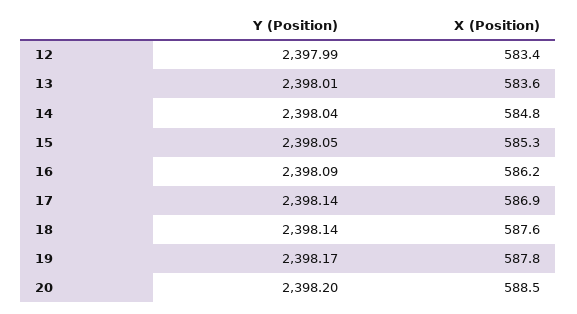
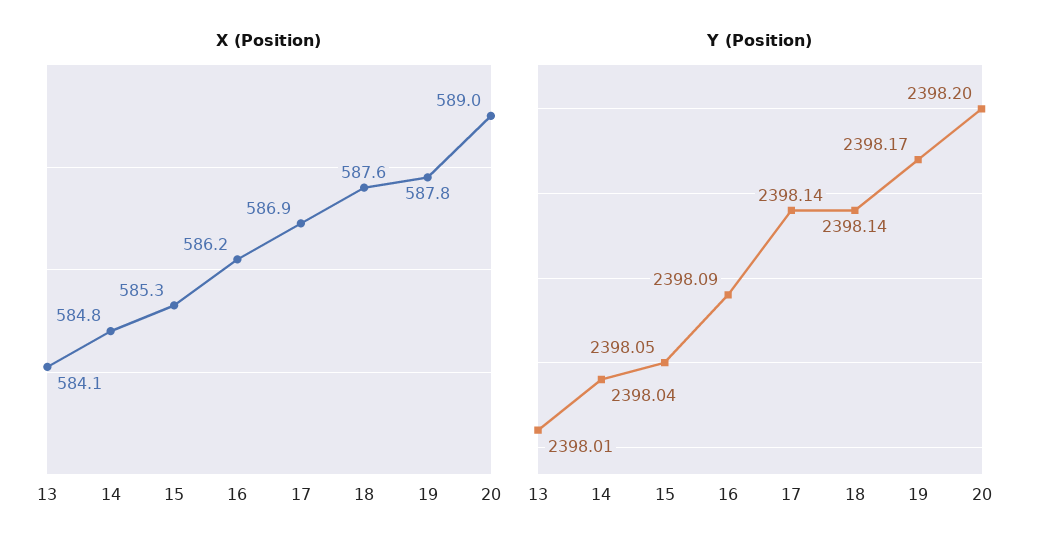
Y (Position), 12: 2397.99 -> none
X (Position), 12: 583.4 -> none
X (Position), 13: 583.6 -> 584.1
X (Position), 20: 588.5 -> 589

